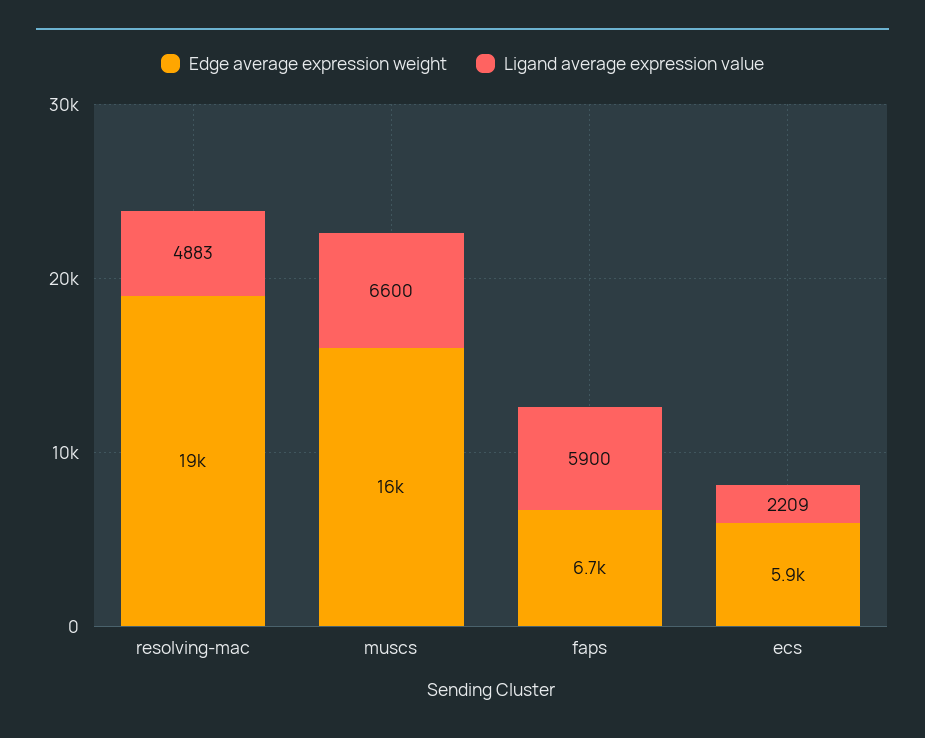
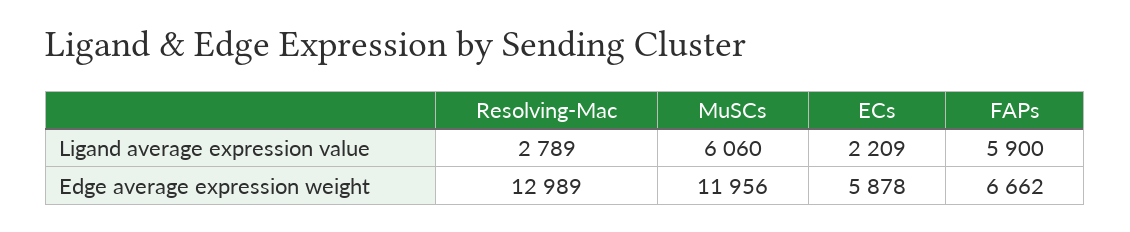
Edge average expression weight, resolving-mac: 19000 -> 12989
Ligand average expression value, resolving-mac: 4883 -> 2789
Edge average expression weight, muscs: 16000 -> 11956
Ligand average expression value, muscs: 6600 -> 6060

